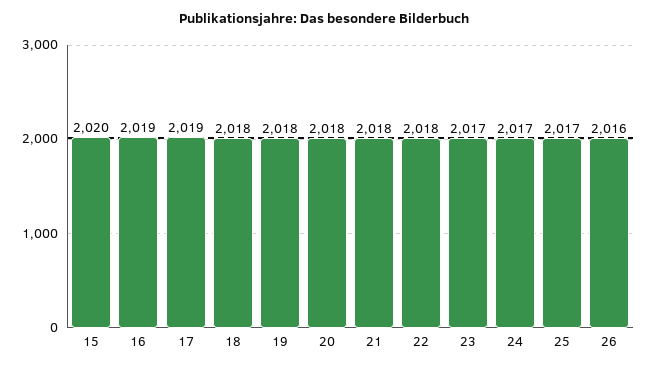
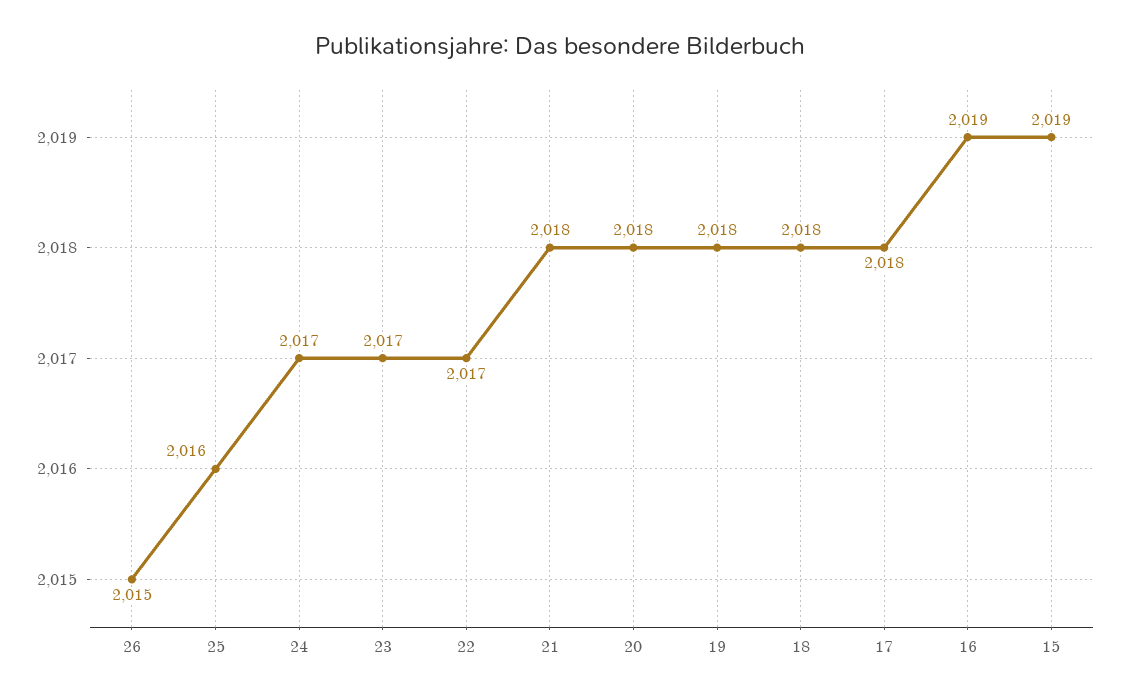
15: 2020 -> 2019
17: 2019 -> 2018
22: 2018 -> 2017
25: 2017 -> 2016
26: 2016 -> 2015

